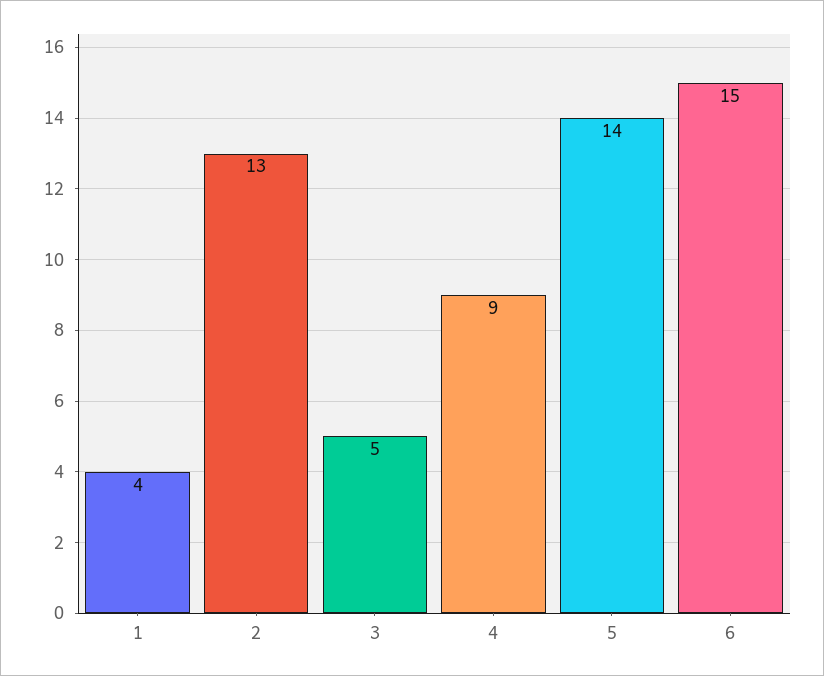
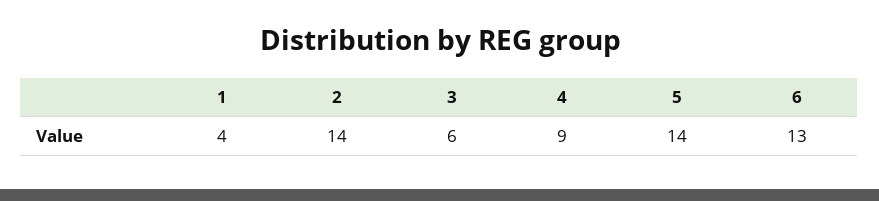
2: 13 -> 14
3: 5 -> 6
6: 15 -> 13

